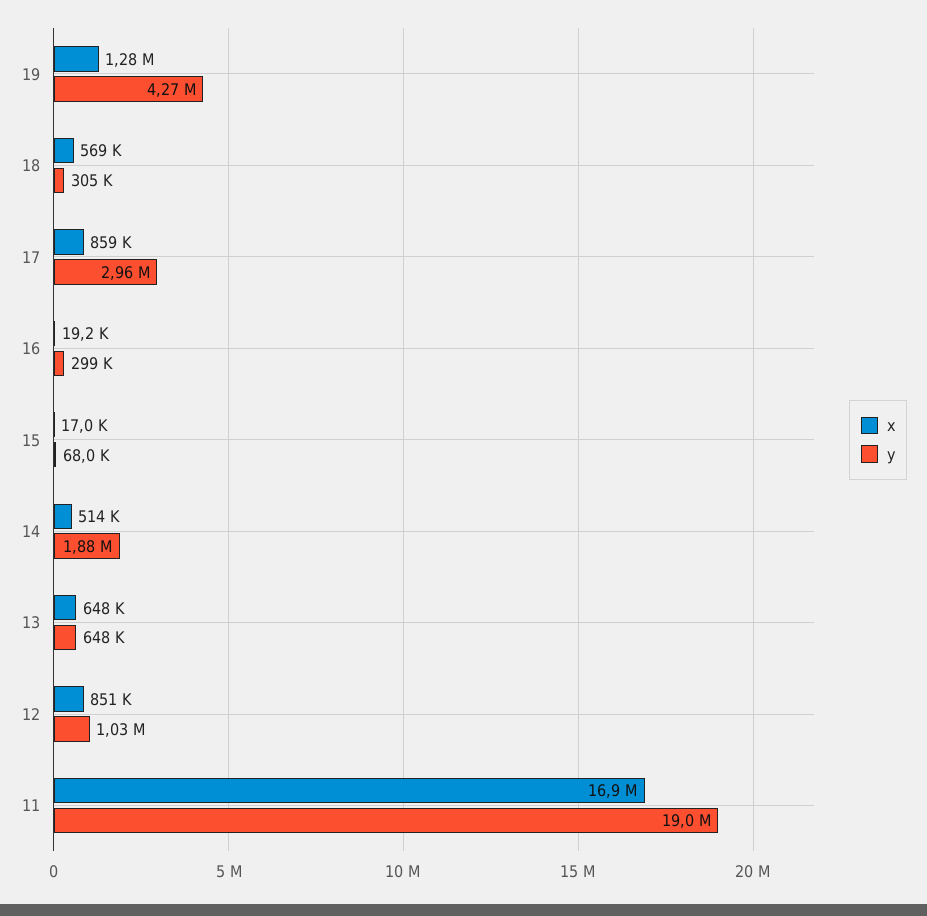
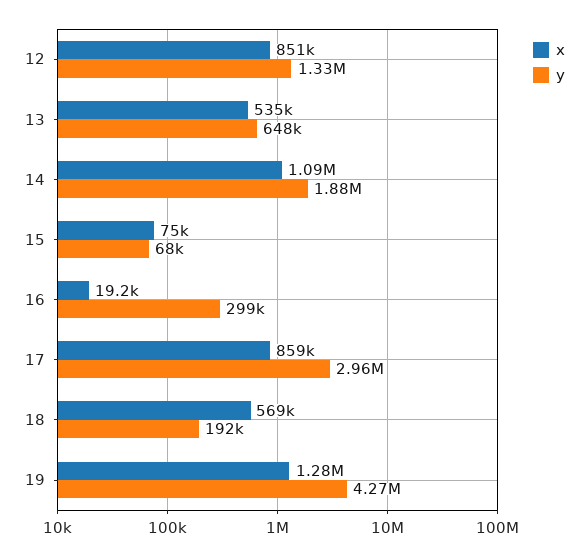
y, 18: 305000 -> 192000
x, 15: 17000 -> 75000
x, 14: 514000 -> 1090000
x, 13: 648000 -> 535000
y, 12: 1030000 -> 1330000
x, 11: 16900000 -> none
y, 11: 19000000 -> none

